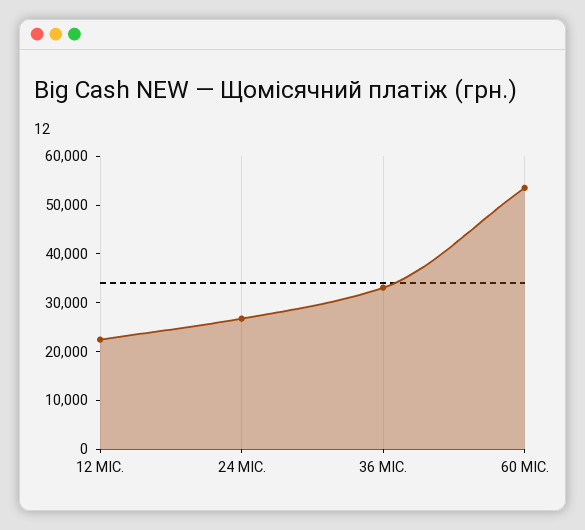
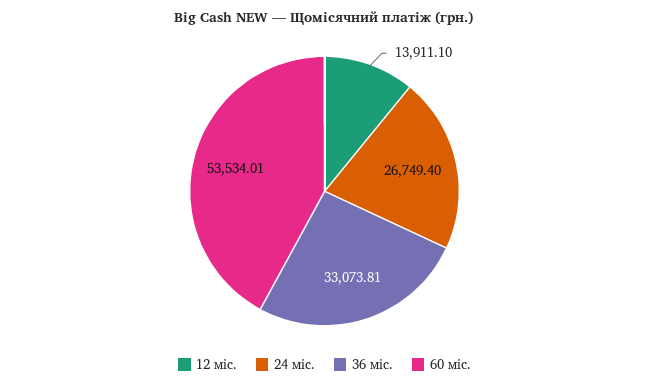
12 МІС.: 22000 -> 13911.1

